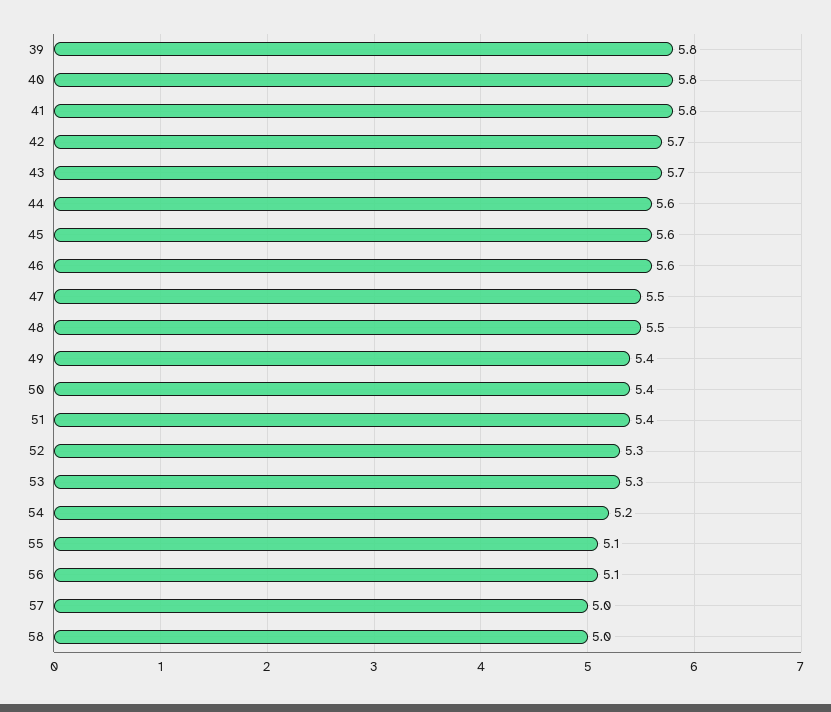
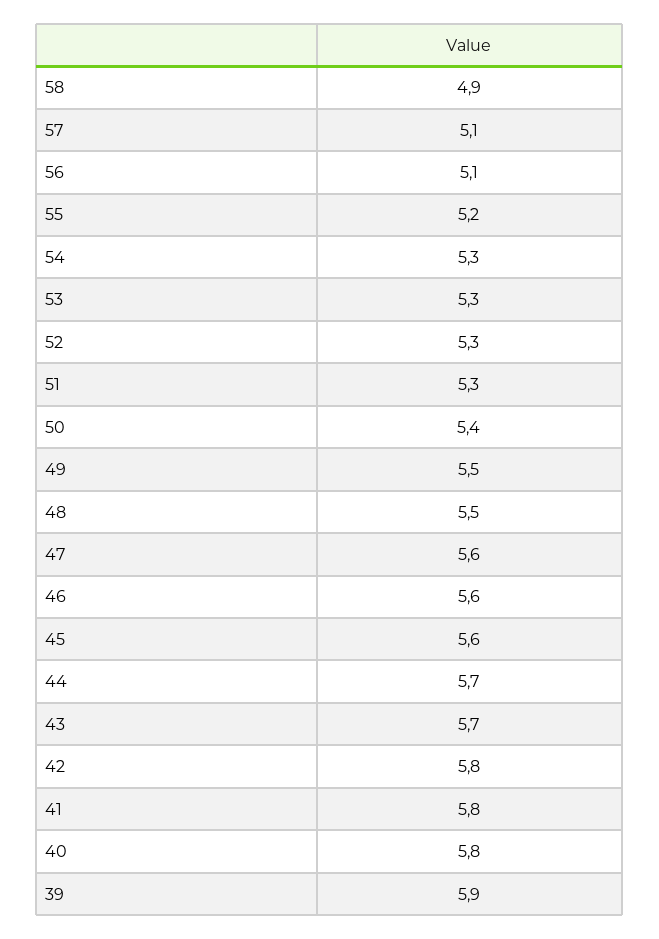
39: 5.8 -> 5.9
42: 5.7 -> 5.8
44: 5.6 -> 5.7
47: 5.5 -> 5.6
49: 5.4 -> 5.5
51: 5.4 -> 5.3
54: 5.2 -> 5.3
55: 5.1 -> 5.2
57: 5 -> 5.1
58: 5 -> 4.9

